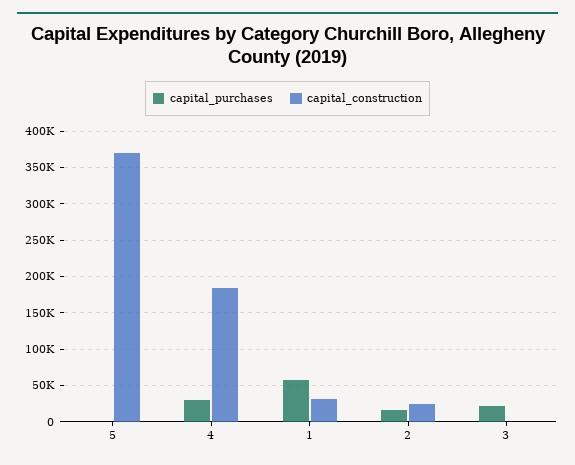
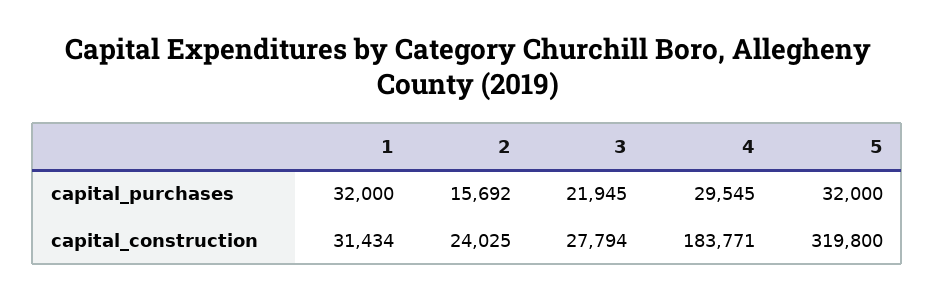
capital_purchases, 5: 0 -> 32000
capital_construction, 5: 370000 -> 319800
capital_purchases, 1: 60000 -> 32000
capital_construction, 3: 0 -> 27794

